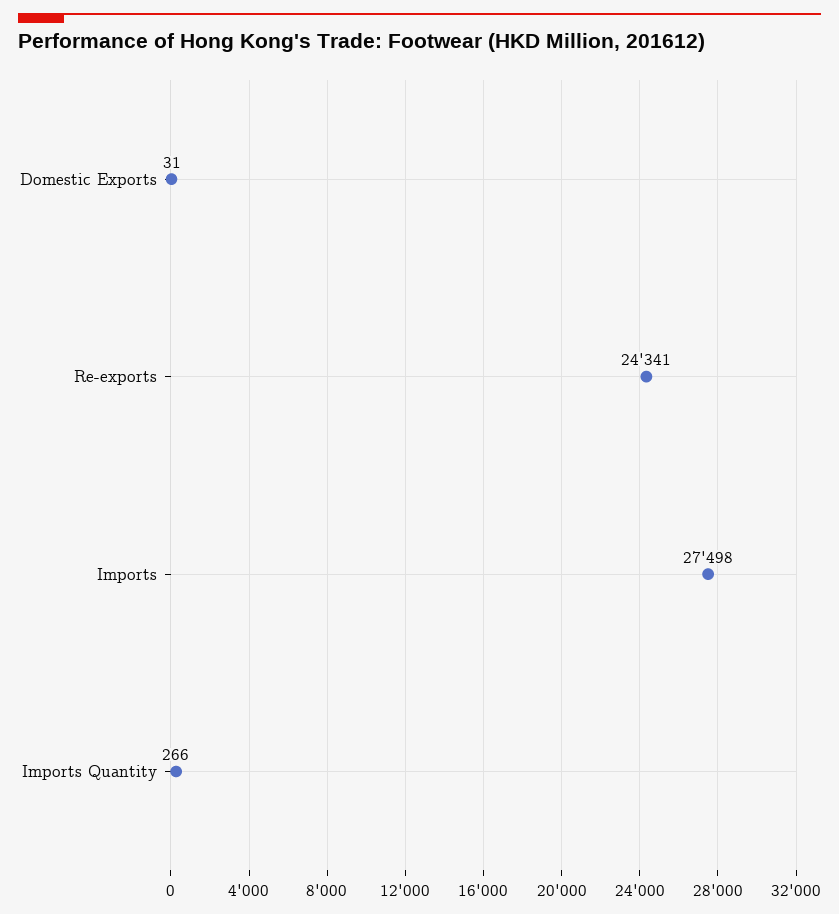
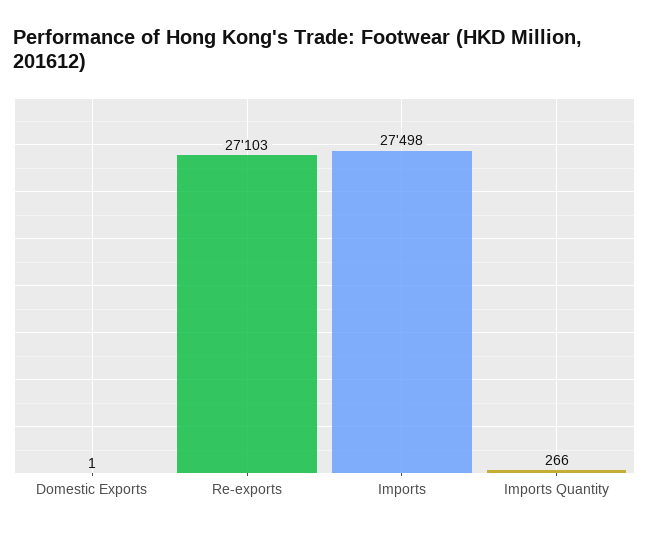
Domestic Exports: 31 -> 1
Re-exports: 24341 -> 27103

